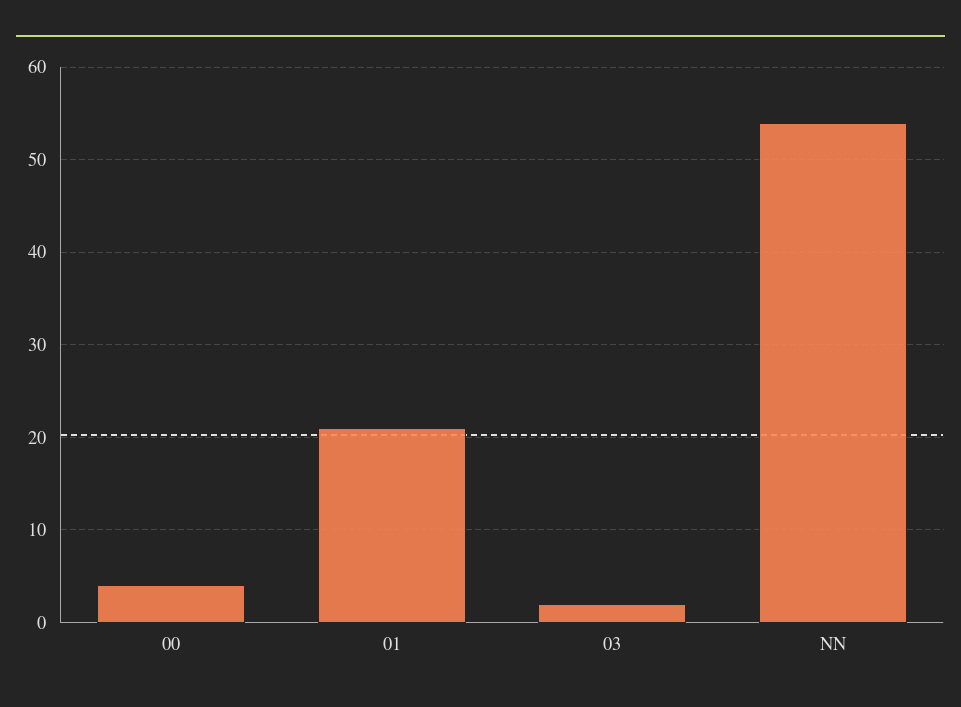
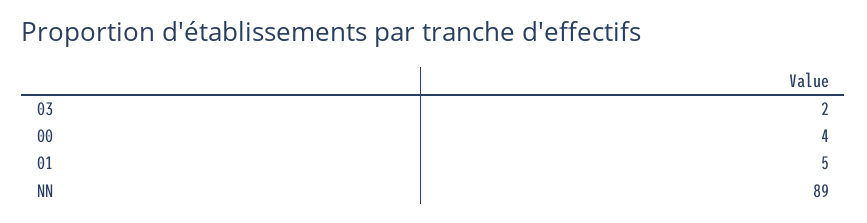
01: 21 -> 5
NN: 54 -> 89

